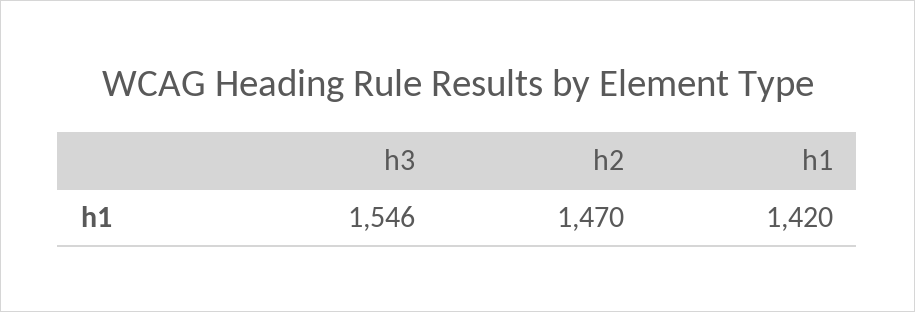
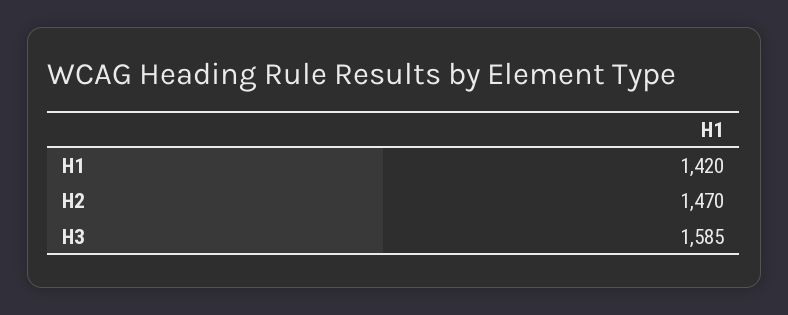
h3: 1546 -> 1585

